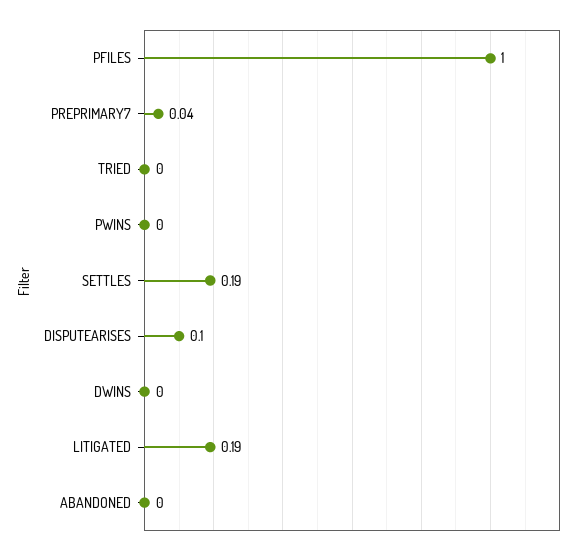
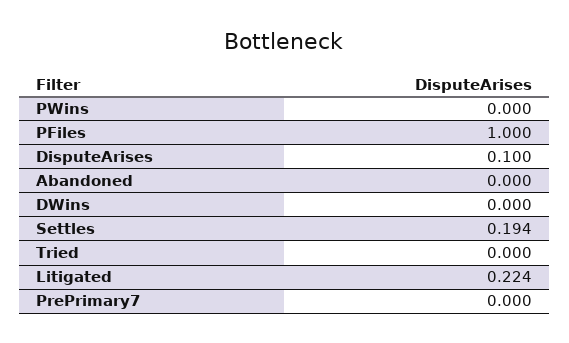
PREPRIMARY7: 0.04 -> 0
LITIGATED: 0.19 -> 0.224

